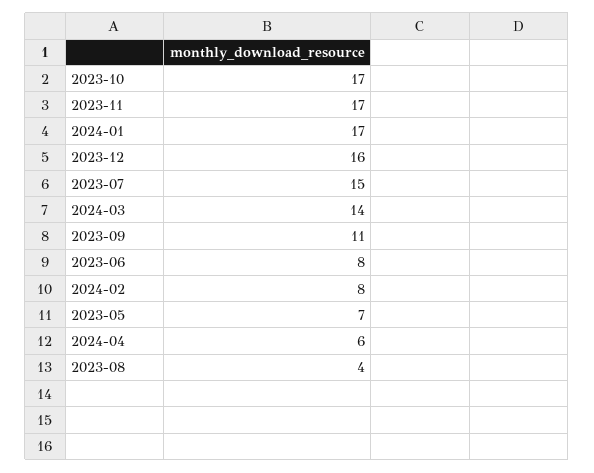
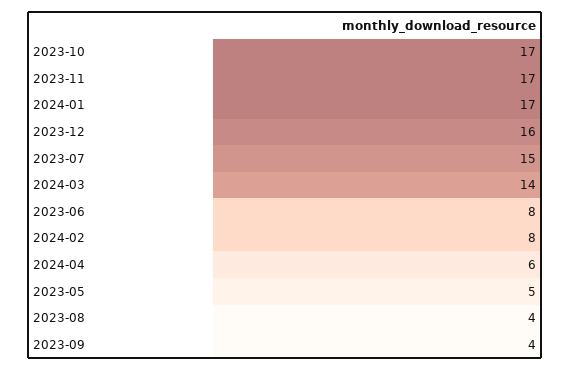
2023-09: 11 -> 4
2023-05: 7 -> 5

